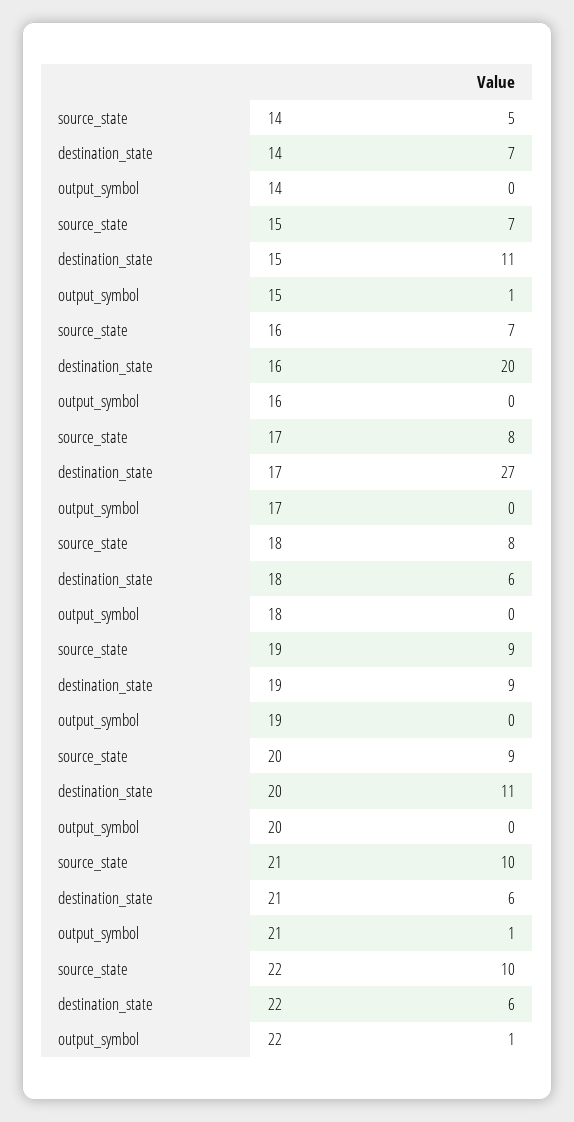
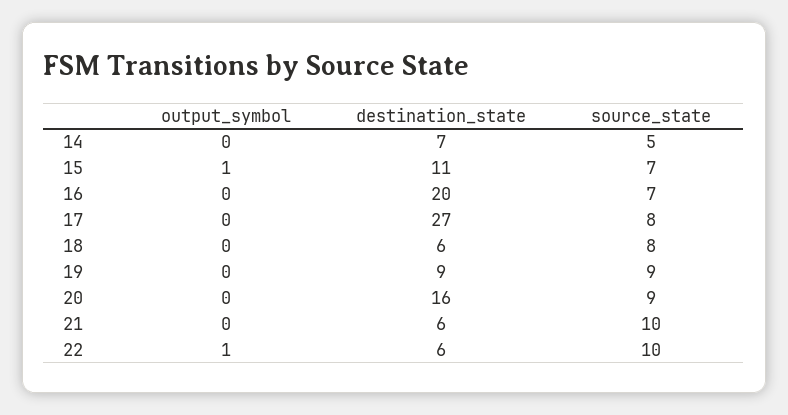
destination_state, 20: 11 -> 16
output_symbol, 21: 1 -> 0

